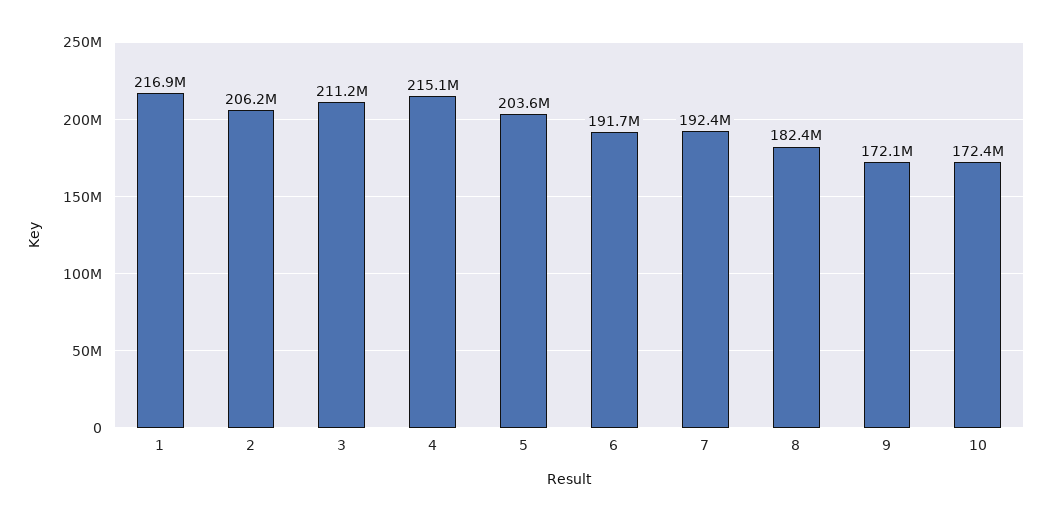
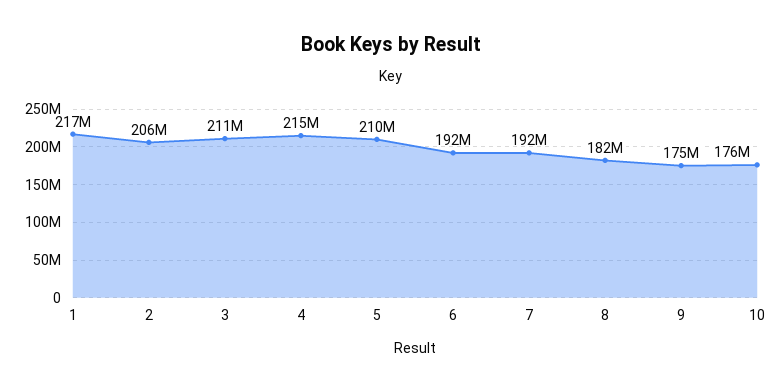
5: 203600000 -> 210000000
9: 172100000 -> 175000000
10: 172400000 -> 176000000

